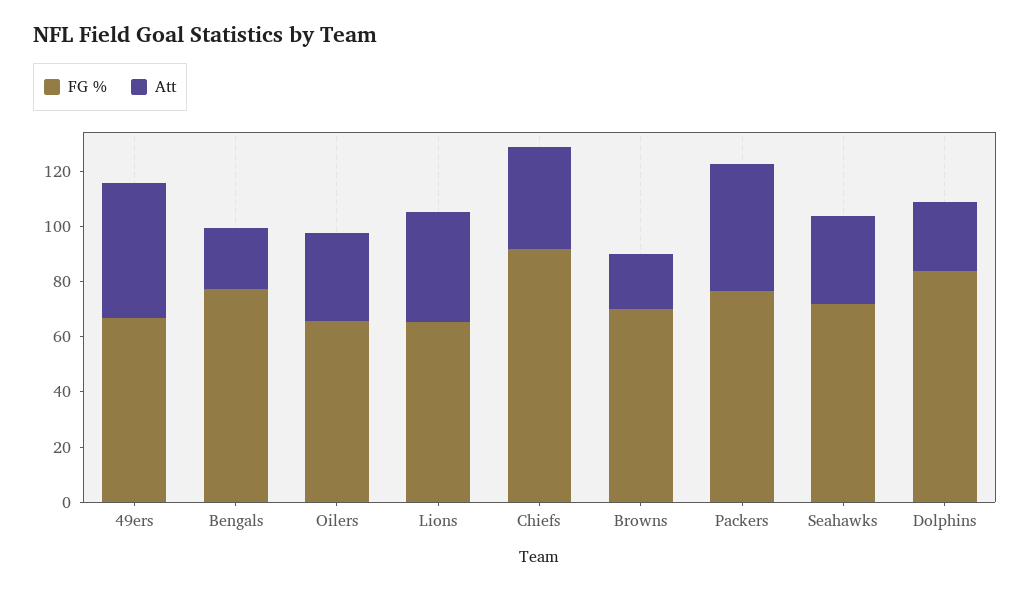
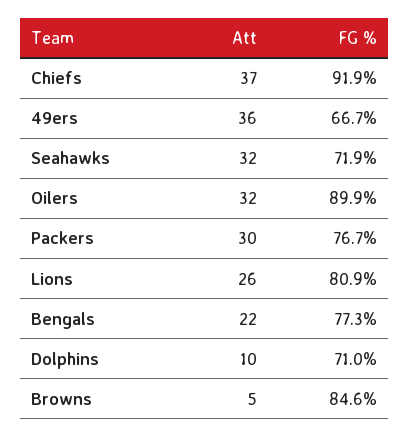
Att, 49ers: 50 -> 36
FG %, Oilers: 65 -> 89.9
FG %, Lions: 65 -> 80.9
Att, Lions: 40 -> 26
FG %, Browns: 70 -> 84.6
Att, Browns: 20 -> 5
Att, Packers: 45 -> 30
FG %, Dolphins: 85 -> 71
Att, Dolphins: 25 -> 10

